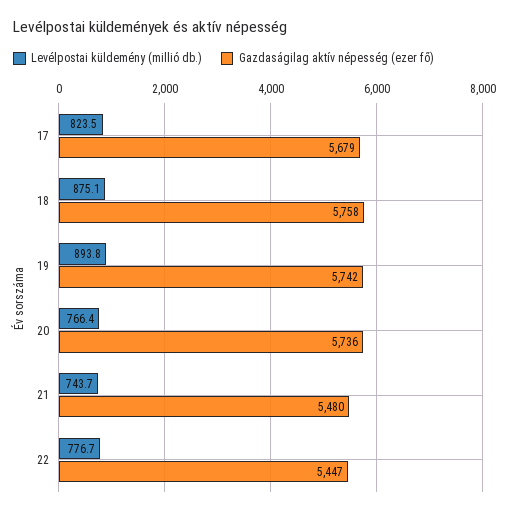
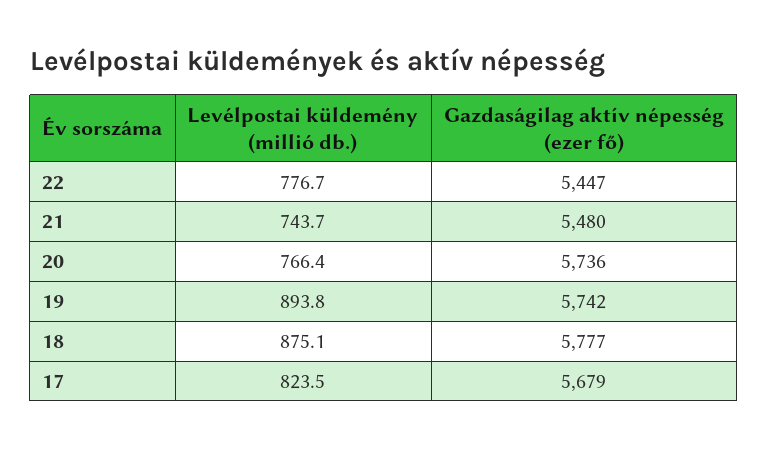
Gazdaságilag aktív népesség (ezer fő), 18: 5758 -> 5777

